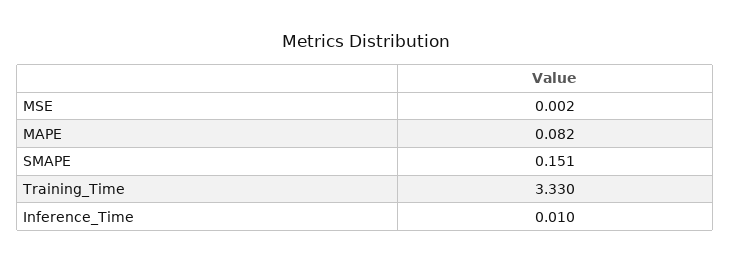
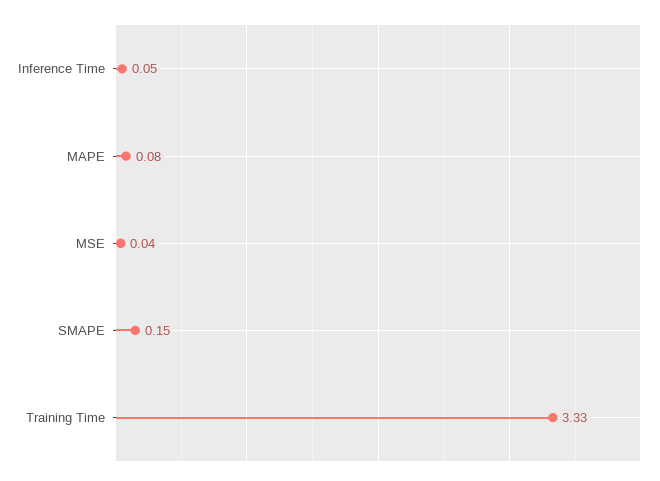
MSE: 0.002 -> 0.04
Inference_Time: 0.01 -> 0.05

